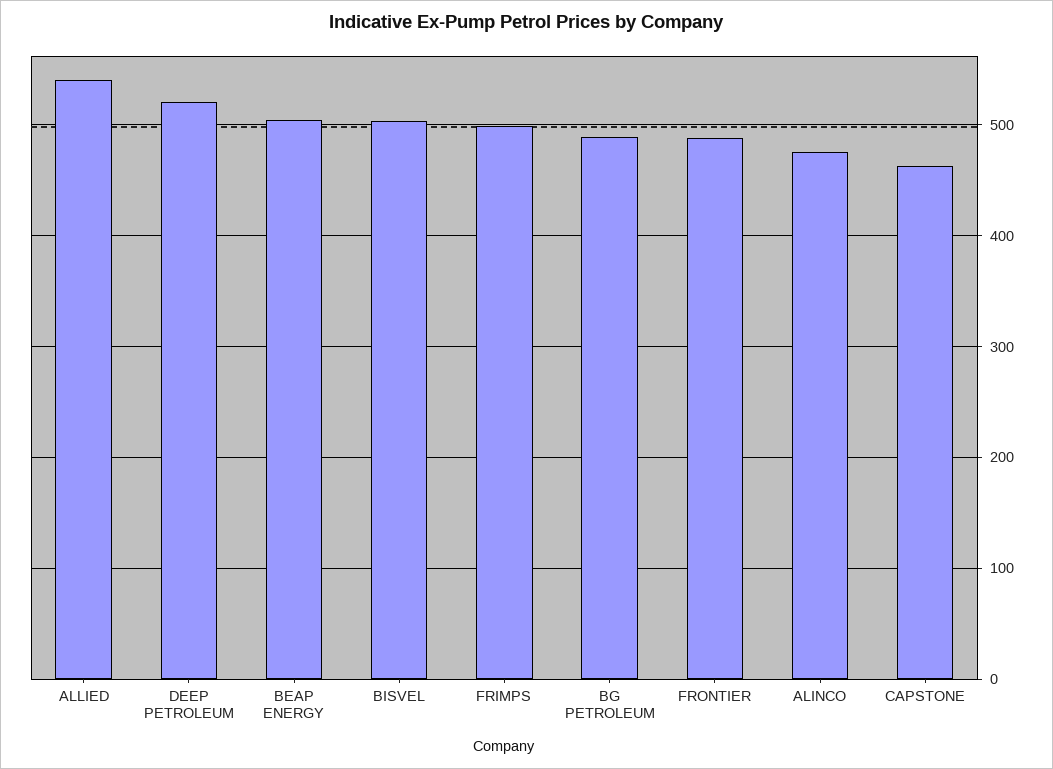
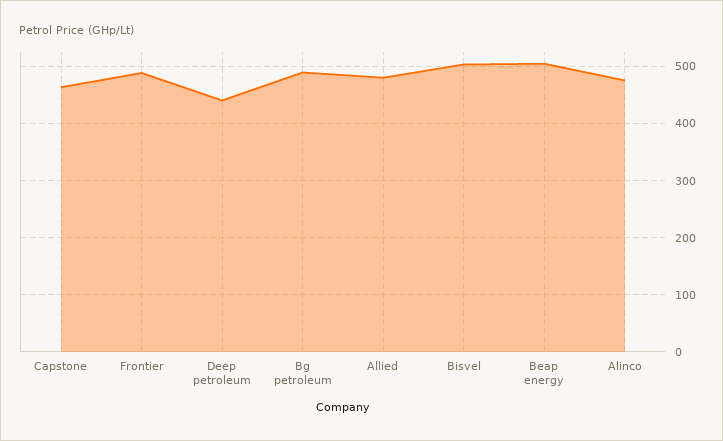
ALLIED: 540 -> 480
DEEP PETROLEUM: 520 -> 440
FRIMPS: 500 -> none

